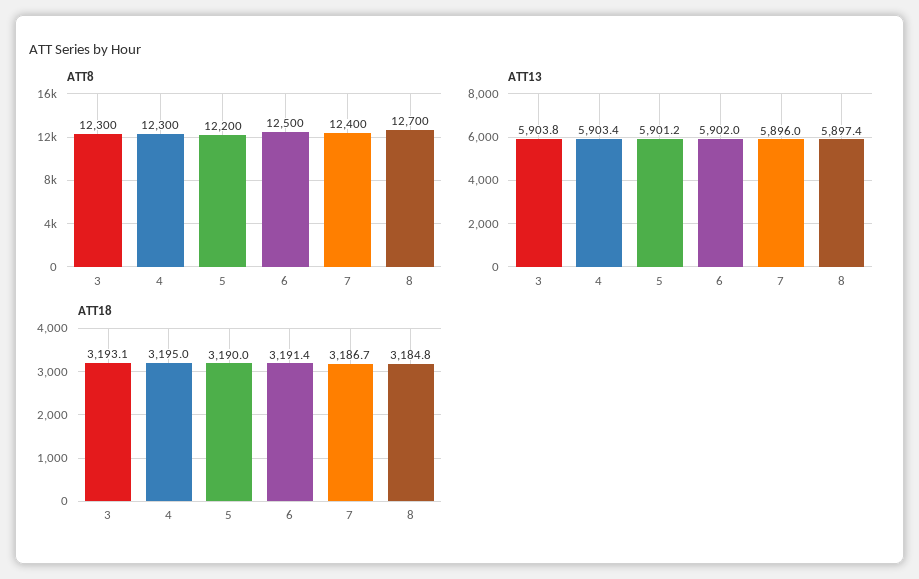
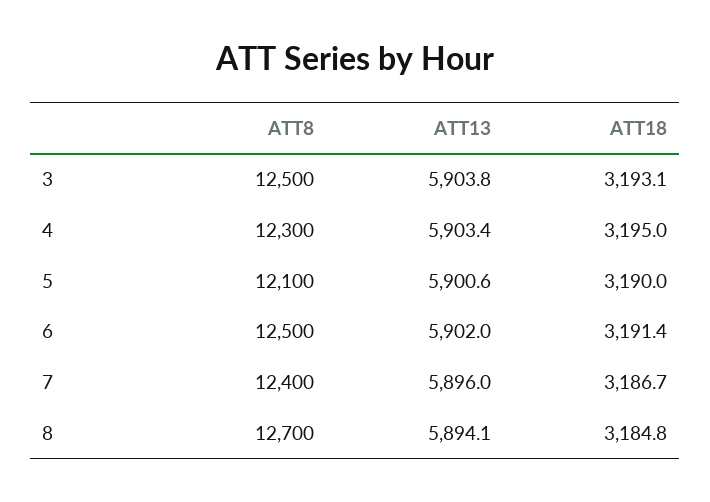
ATT8, 3: 12300 -> 12500
ATT8, 5: 12200 -> 12100
ATT13, 5: 5901.2 -> 5900.6
ATT13, 8: 5897.4 -> 5894.1

